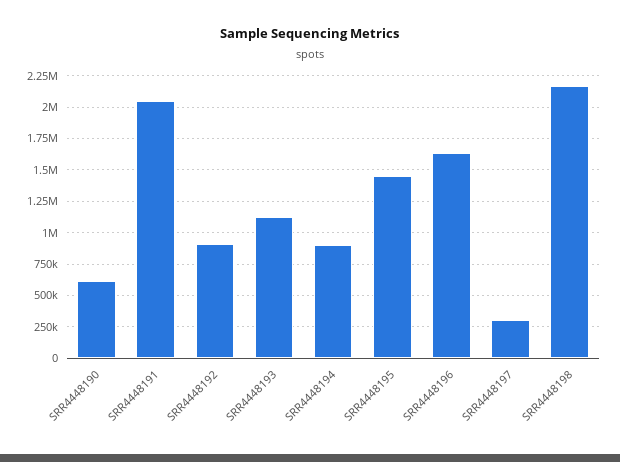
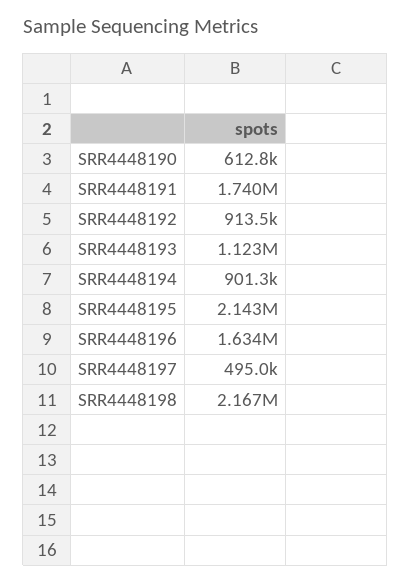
SRR4448191: 2050000 -> 1740000
SRR4448195: 1450000 -> 2143000
SRR4448197: 300000 -> 495000

